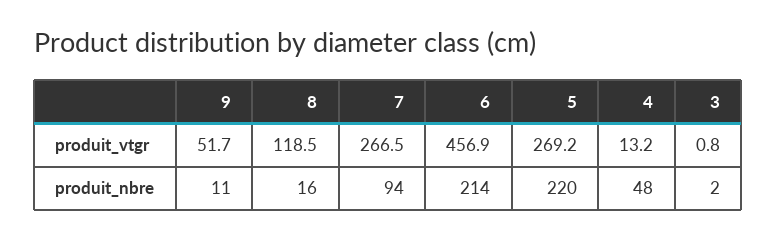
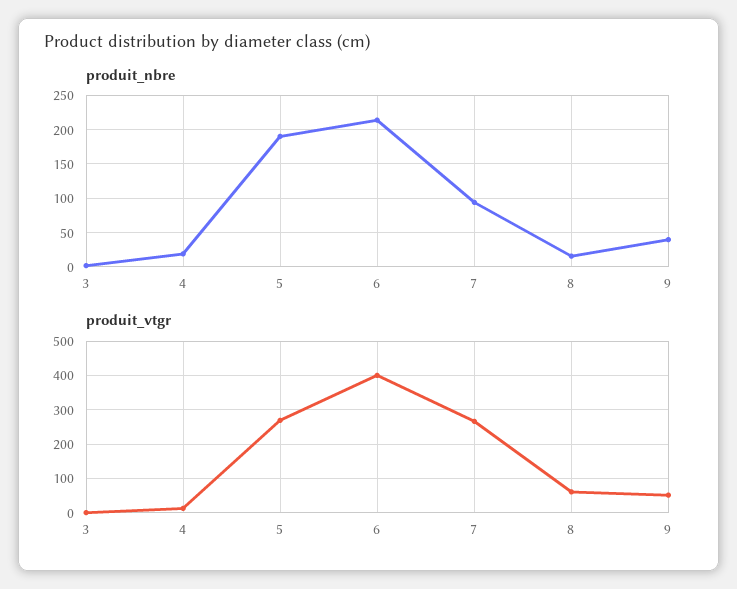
produit_vtgr, 8: 118.5 -> 60
produit_vtgr, 6: 456.9 -> 400
produit_nbre, 9: 11 -> 40
produit_nbre, 5: 220 -> 190
produit_nbre, 4: 48 -> 20

